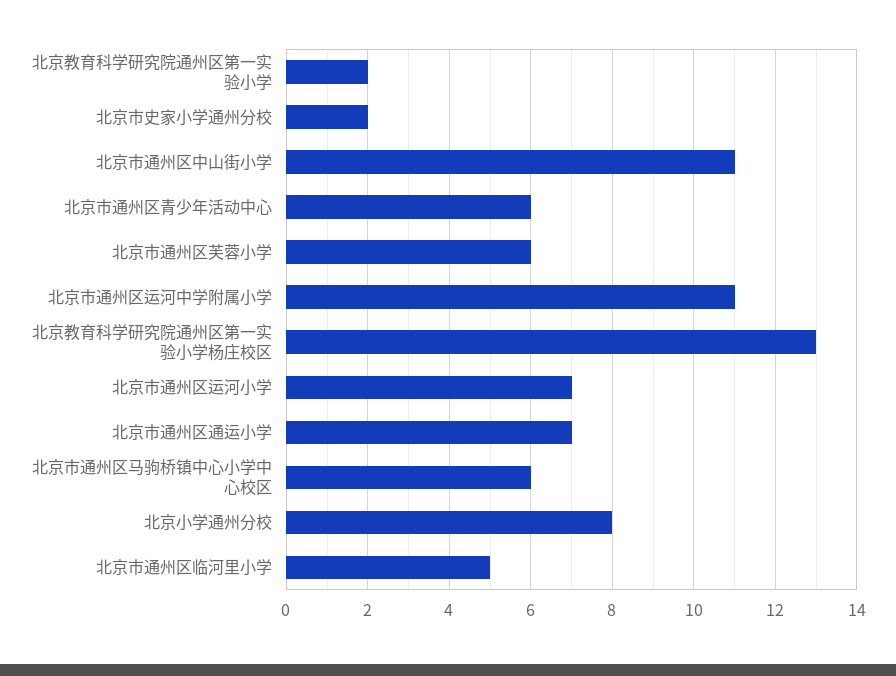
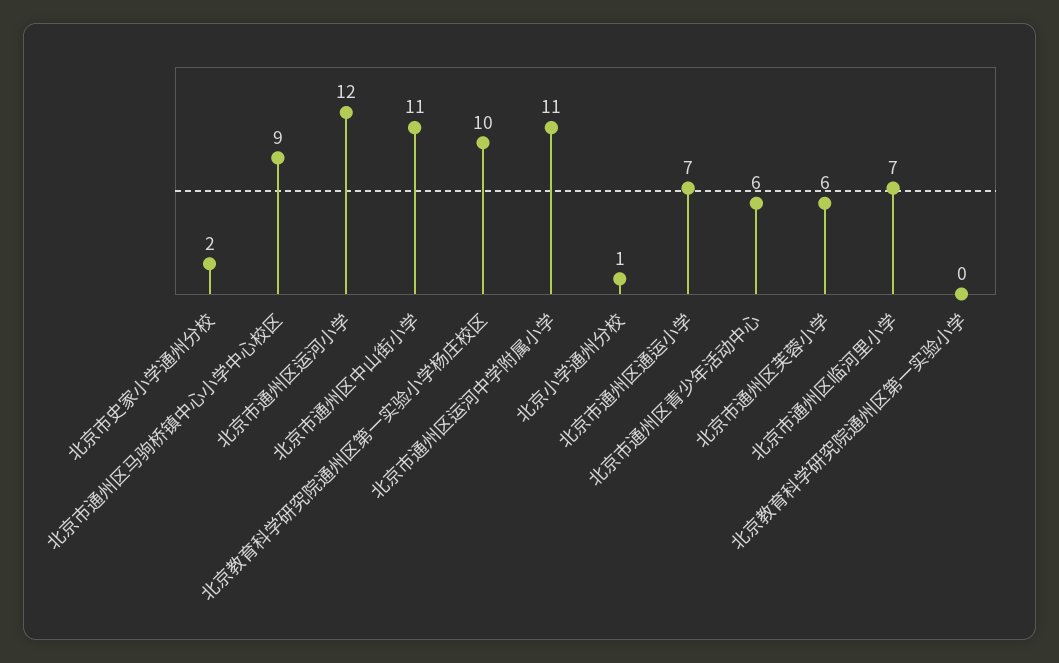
北京教育科学研究院通州区第一实验小学: 2 -> 0
北京教育科学研究院通州区第一实验小学杨庄校区: 13 -> 10
北京市通州区运河小学: 7 -> 12
北京市通州区马驹桥镇中心小学中心校区: 6 -> 9
北京小学通州分校: 8 -> 1
北京市通州区临河里小学: 5 -> 7

